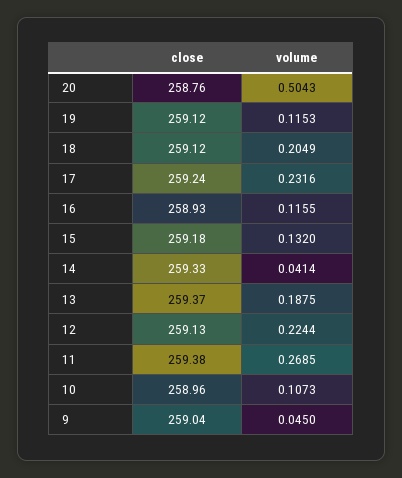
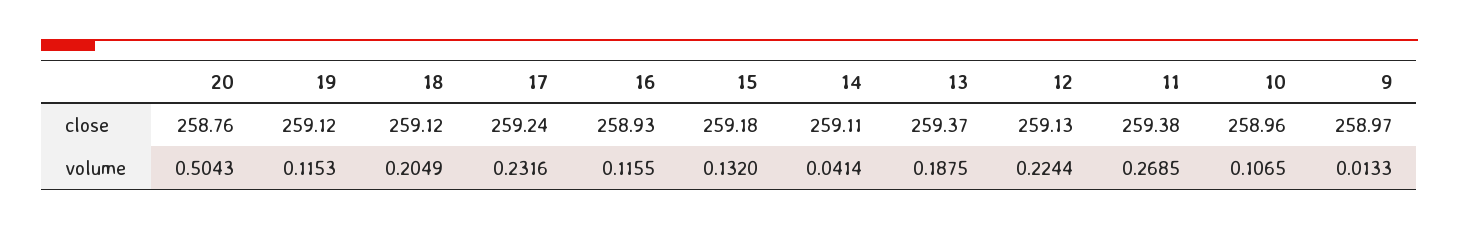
close, 14: 259.33 -> 259.11
volume, 10: 0.1073 -> 0.1065
close, 9: 259.04 -> 258.97
volume, 9: 0.045 -> 0.0133

